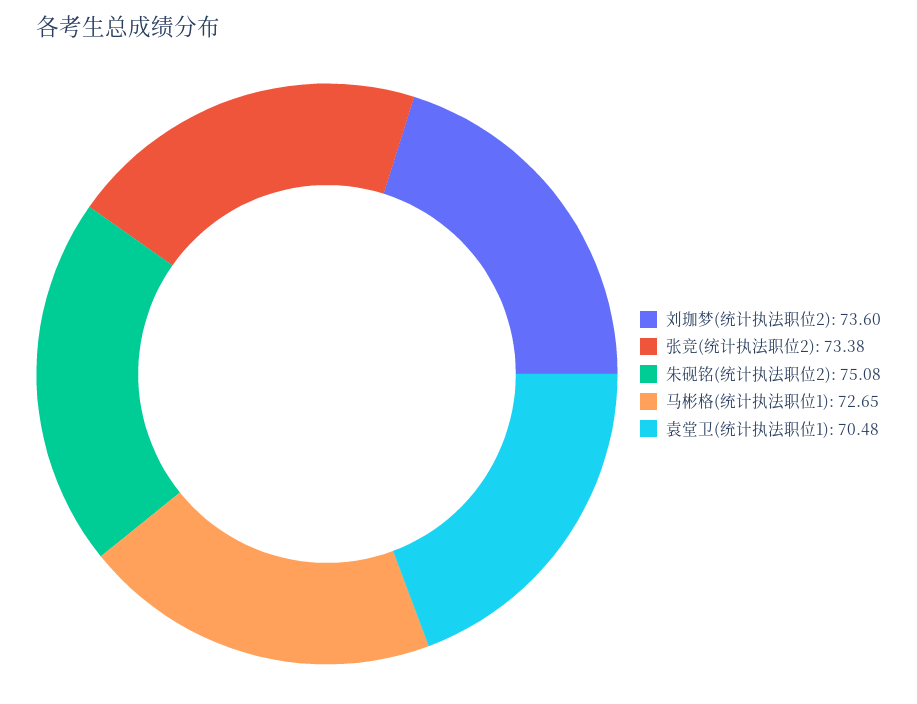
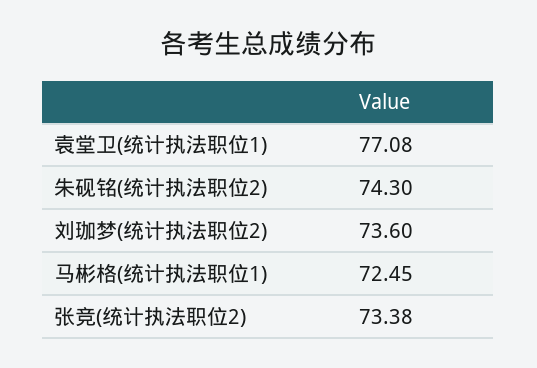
朱砚铭(统计执法职位2): 75.08 -> 74.3
马彬格(统计执法职位1): 72.65 -> 72.45
袁堂卫(统计执法职位1): 70.48 -> 77.08

